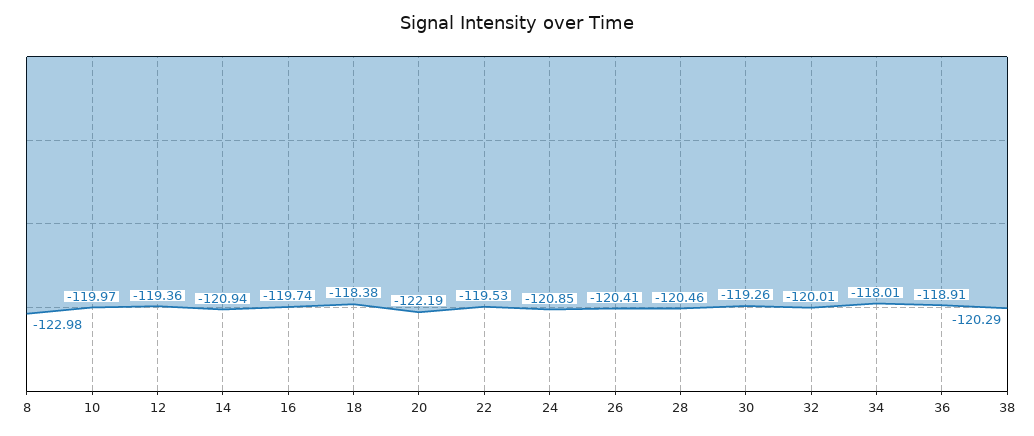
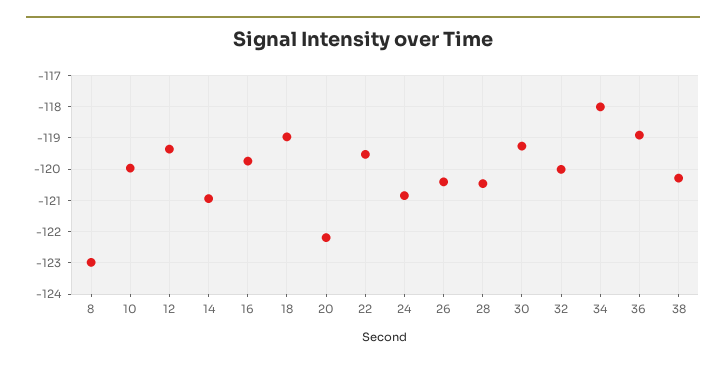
18: -118.38 -> -119

